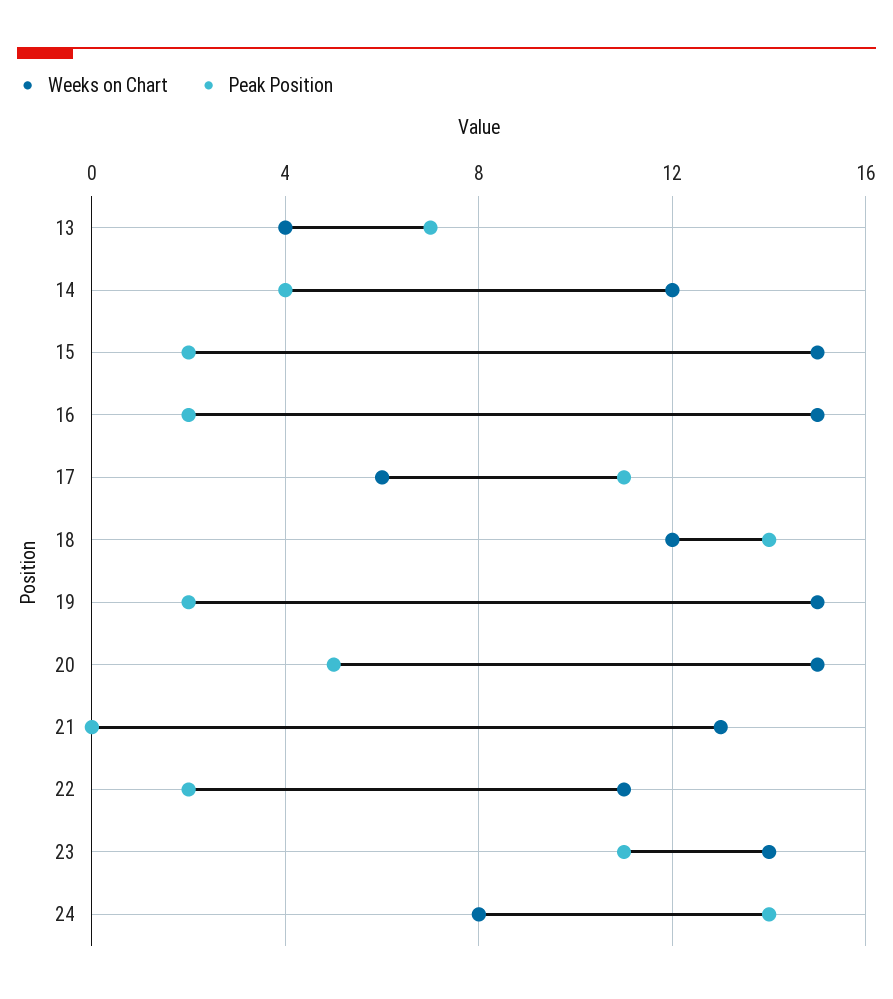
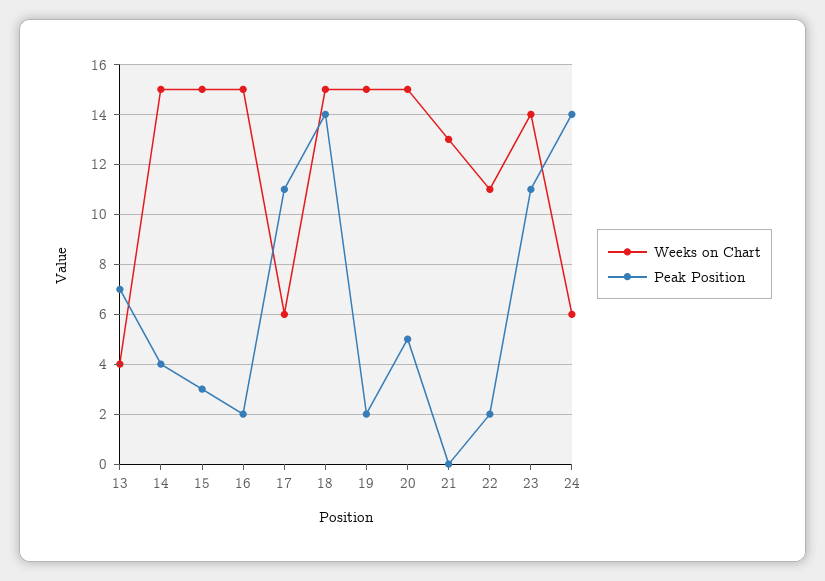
Weeks on Chart, 14: 12 -> 15
Peak Position, 15: 2 -> 3
Weeks on Chart, 18: 12 -> 15
Weeks on Chart, 24: 8 -> 6

